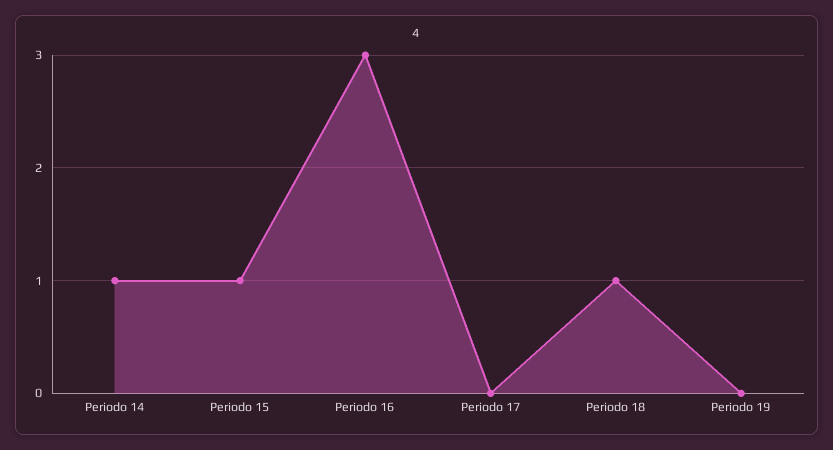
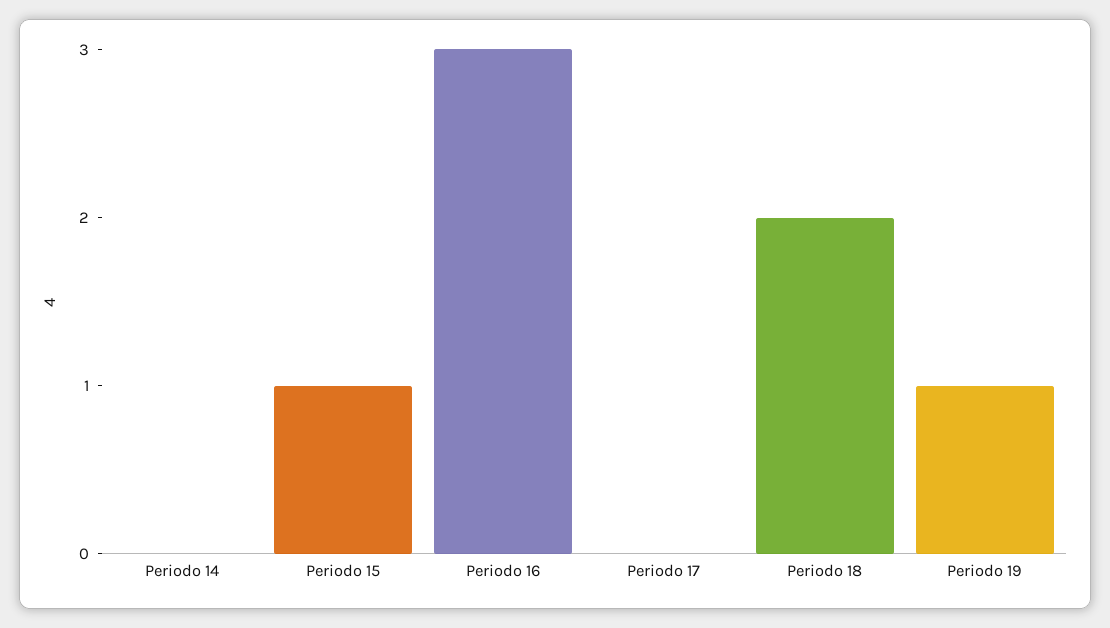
Periodo 14: 1 -> 0
Periodo 18: 1 -> 2
Periodo 19: 0 -> 1

